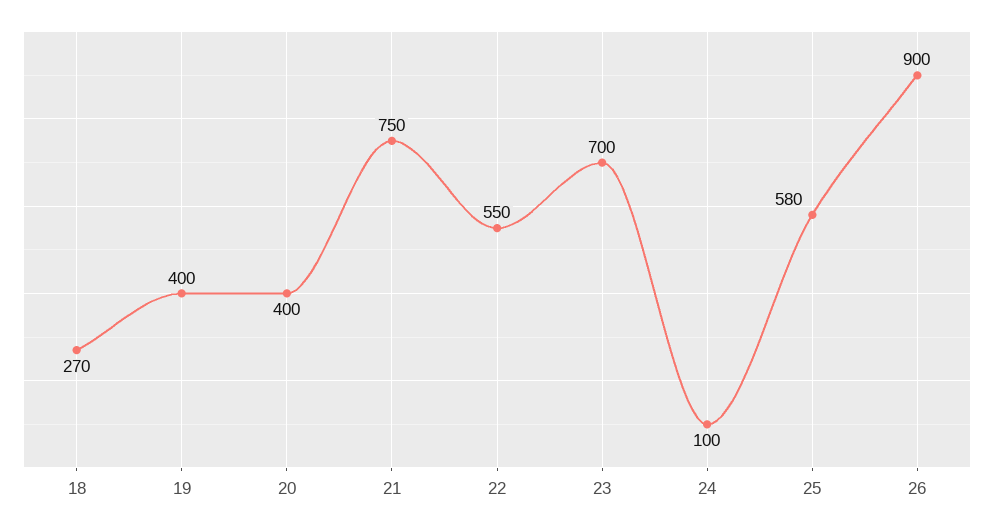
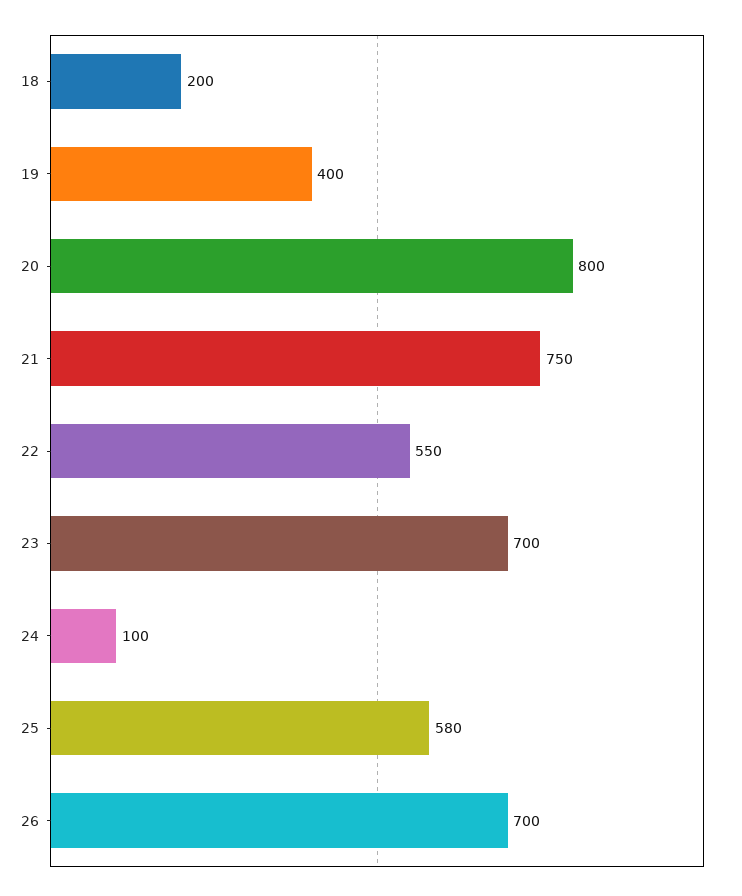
18: 270 -> 200
20: 400 -> 800
26: 900 -> 700

